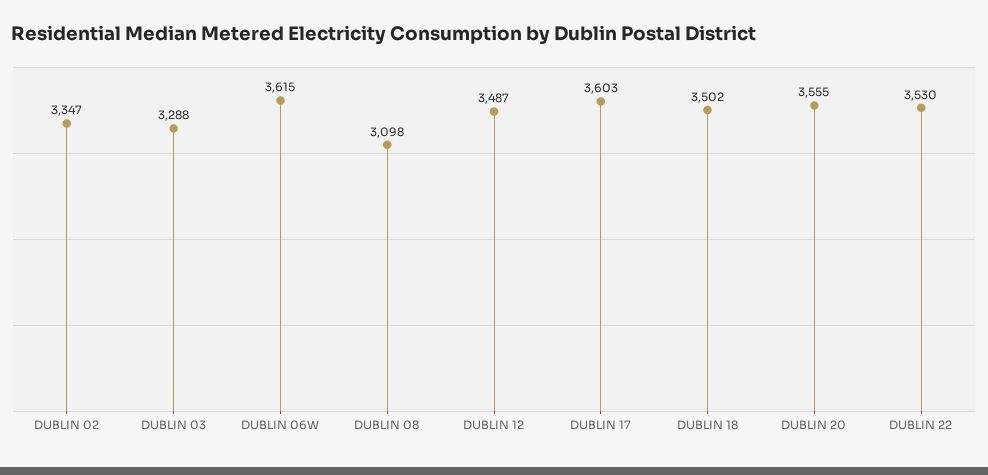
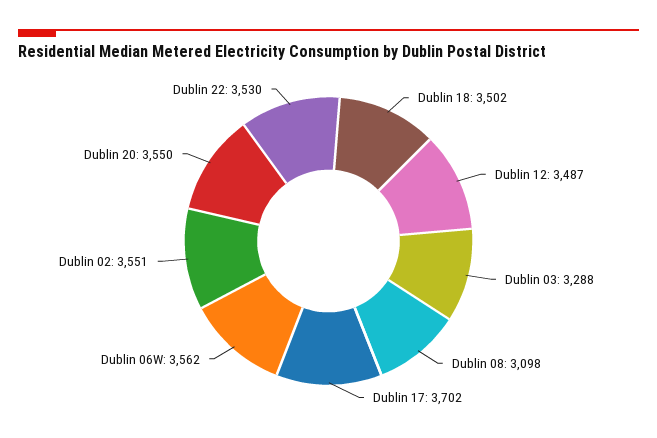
DUBLIN 02: 3347 -> 3551
DUBLIN 06W: 3615 -> 3562
DUBLIN 17: 3603 -> 3702
DUBLIN 20: 3555 -> 3550

